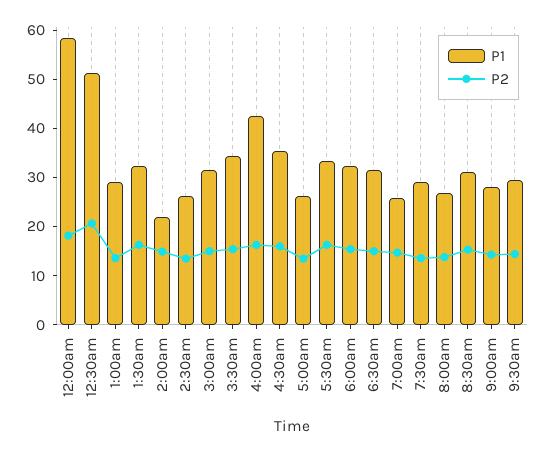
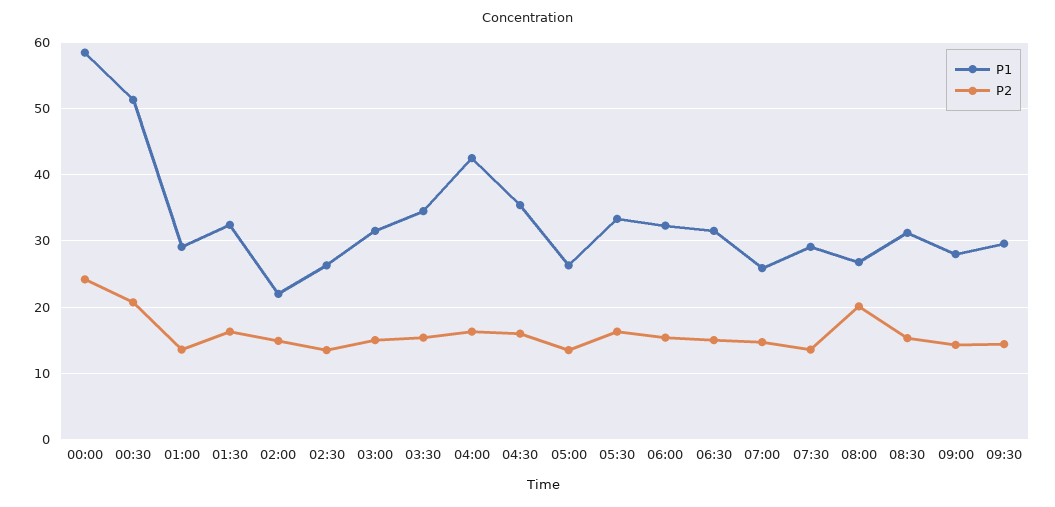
P2, 12:00am: 18 -> 24
P2, 8:00am: 14 -> 20

